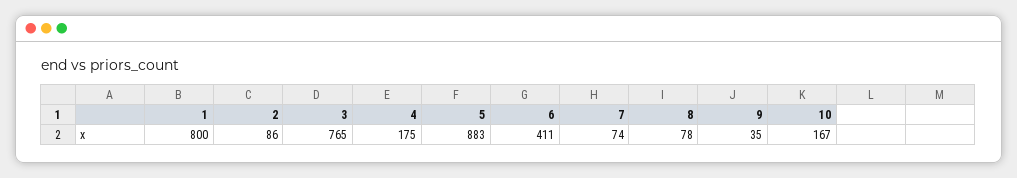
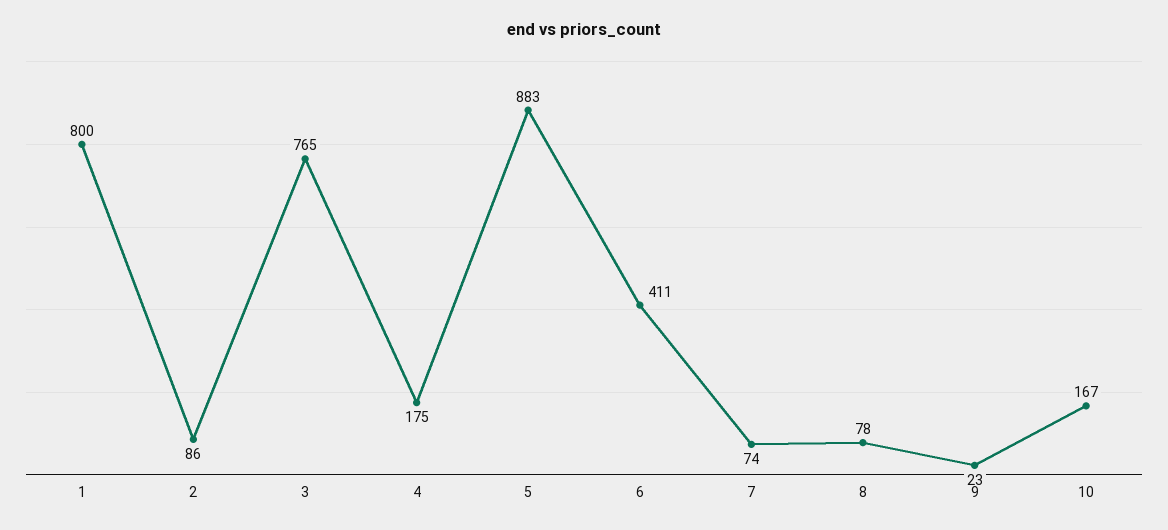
9: 35 -> 23

